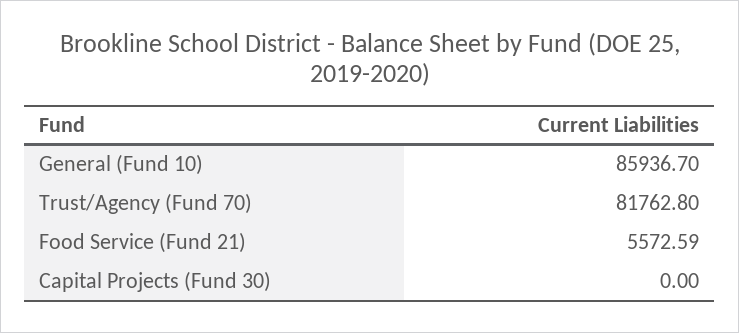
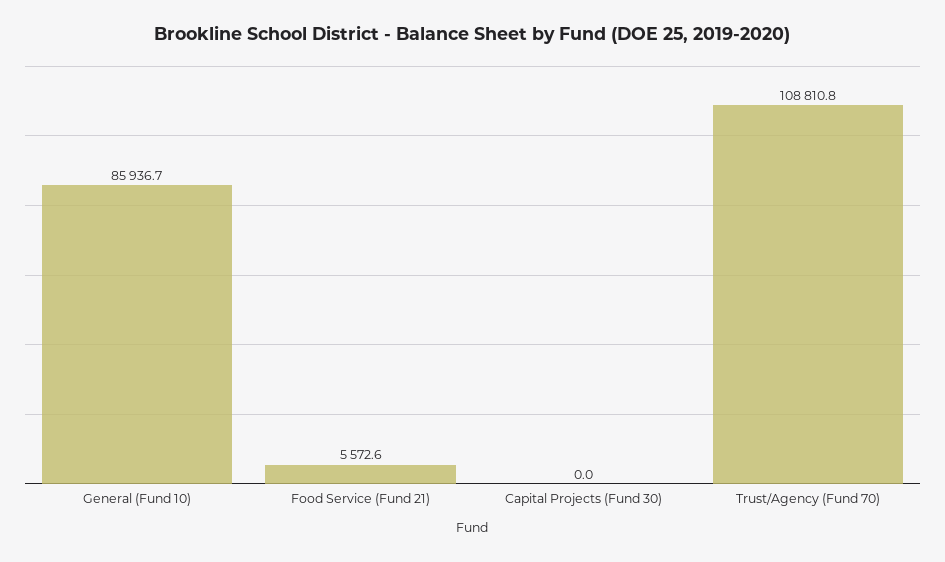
Trust/Agency (Fund 70): 81762.8 -> 108810.8

